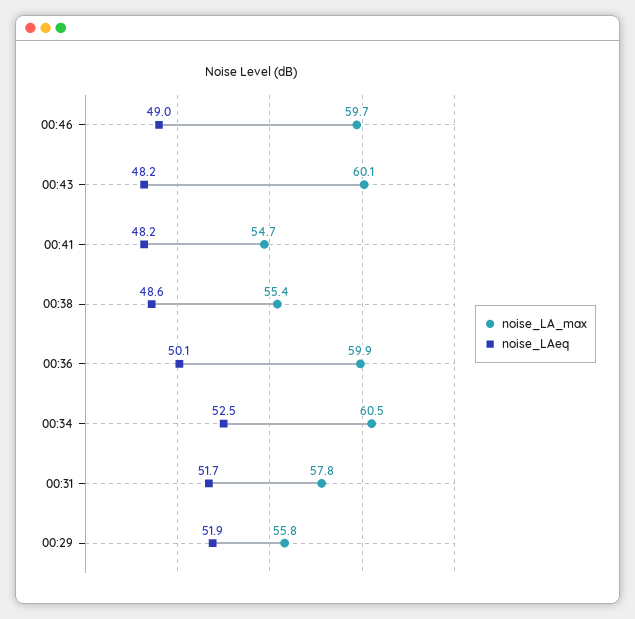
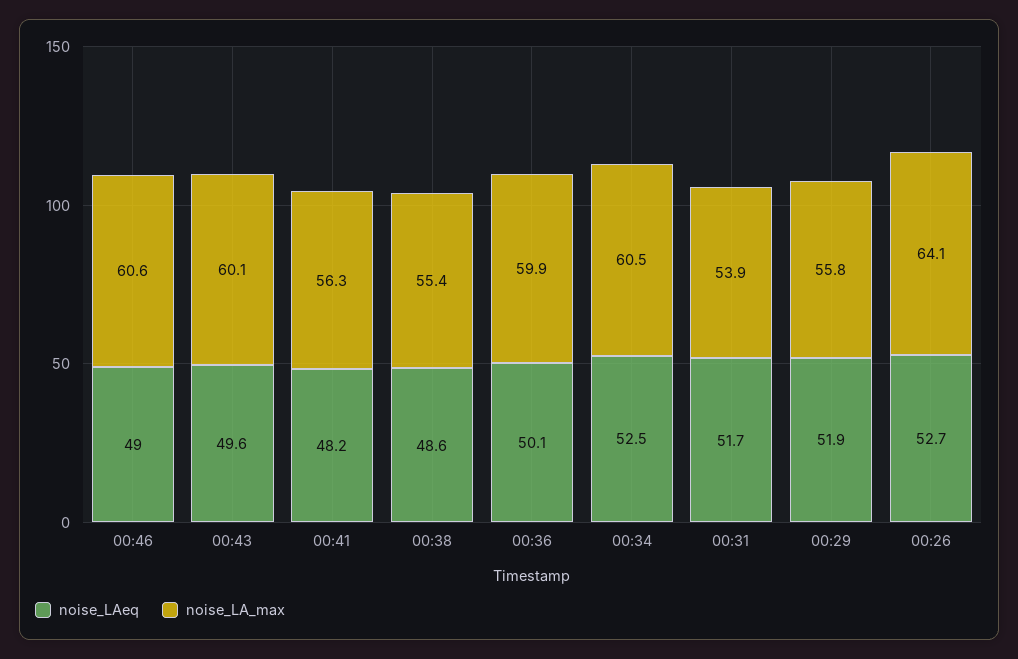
noise_LA_max, 00:46: 59.7 -> 60.6
noise_LAeq, 00:43: 48.2 -> 49.6
noise_LA_max, 00:41: 54.7 -> 56.3
noise_LA_max, 00:31: 57.8 -> 53.9
noise_LAeq, 00:26: none -> 52.7
noise_LA_max, 00:26: none -> 64.1

